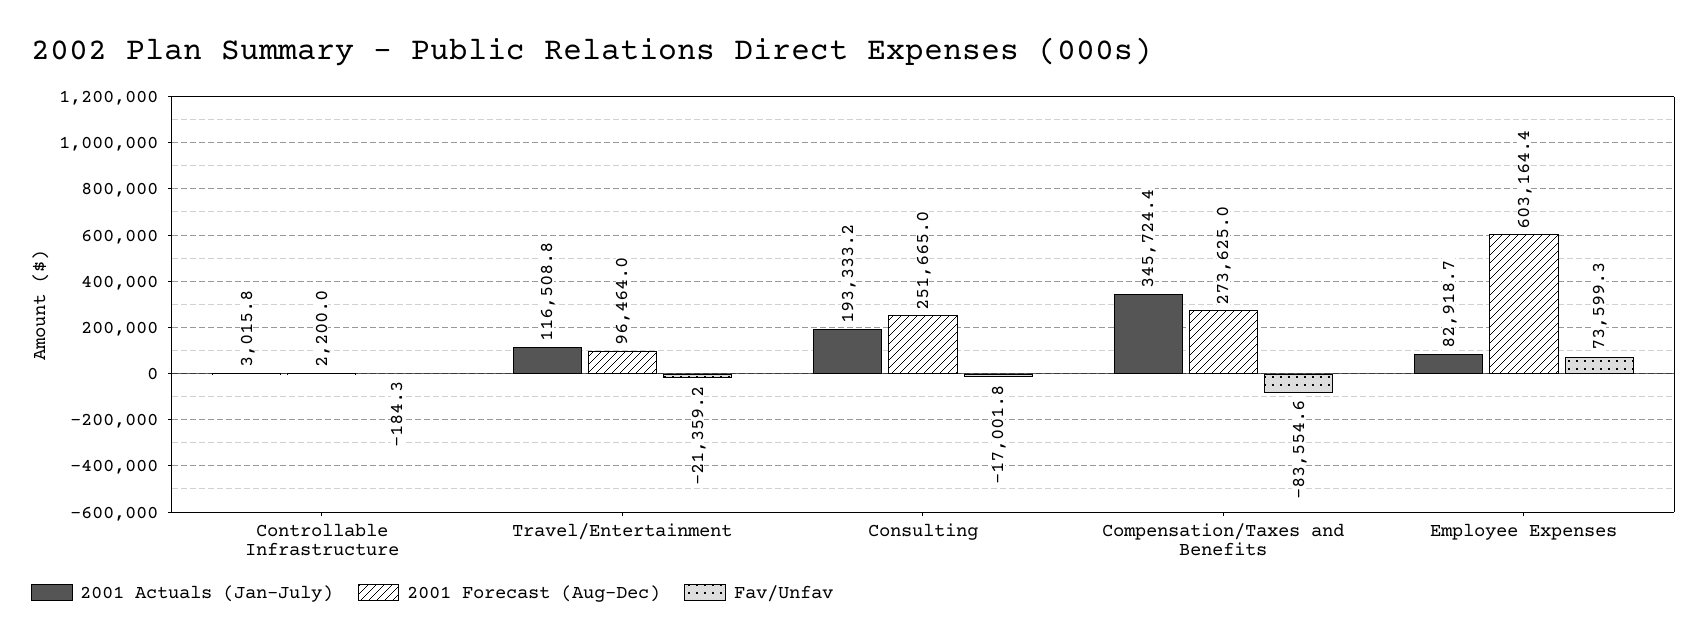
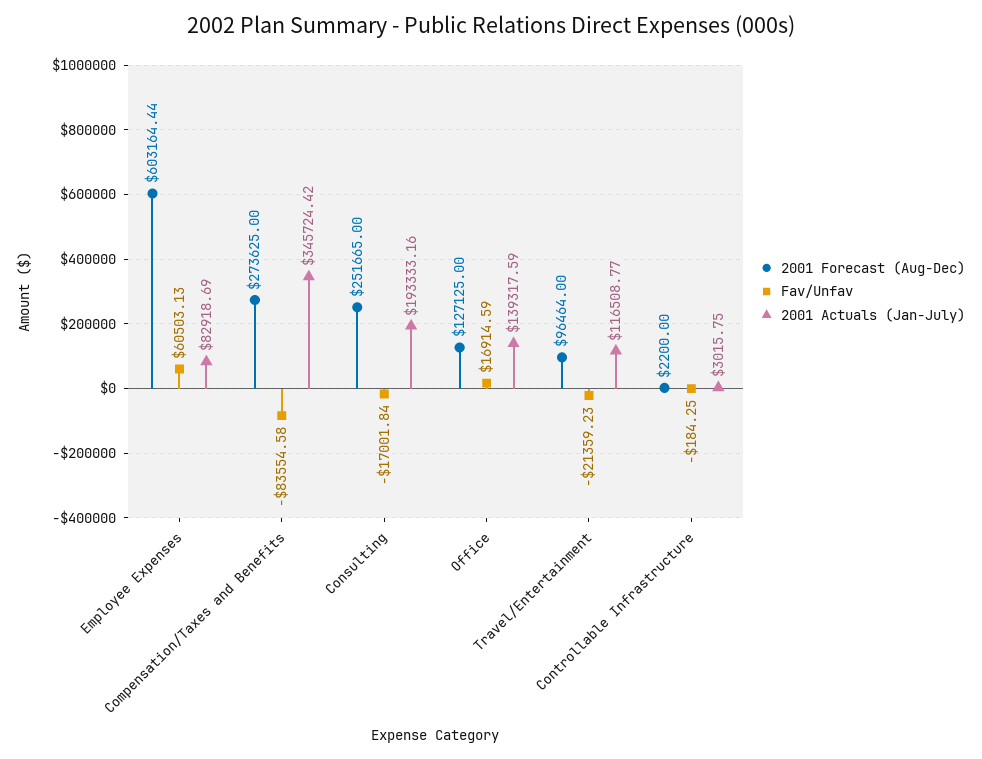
Fav/Unfav, Employee Expenses: 73599.3 -> 60503.13
2001 Forecast (Aug-Dec), Office: none -> 127125
Fav/Unfav, Office: none -> 16914.59
2001 Actuals (Jan-July), Office: none -> 139317.59

